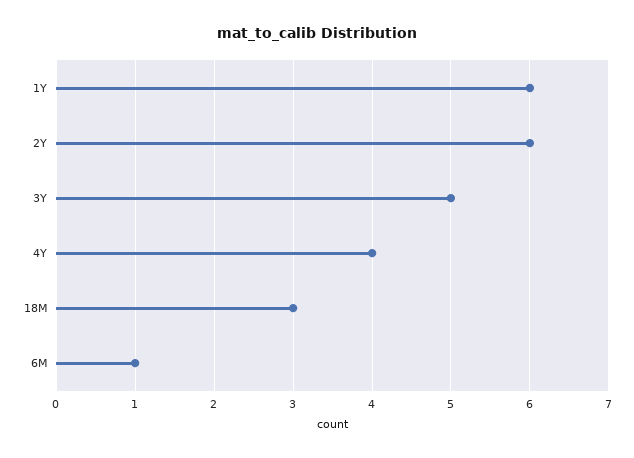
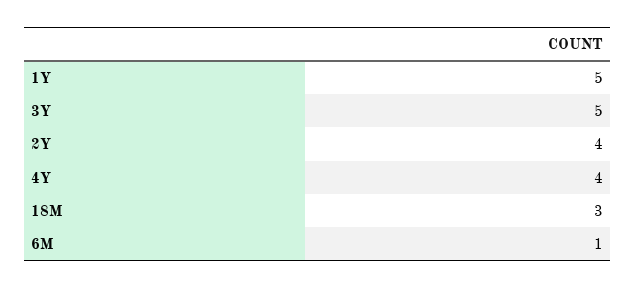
1Y: 6 -> 5
2Y: 6 -> 4

